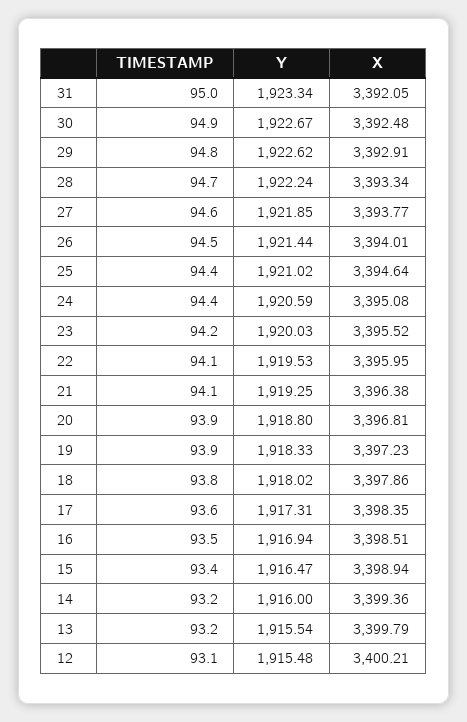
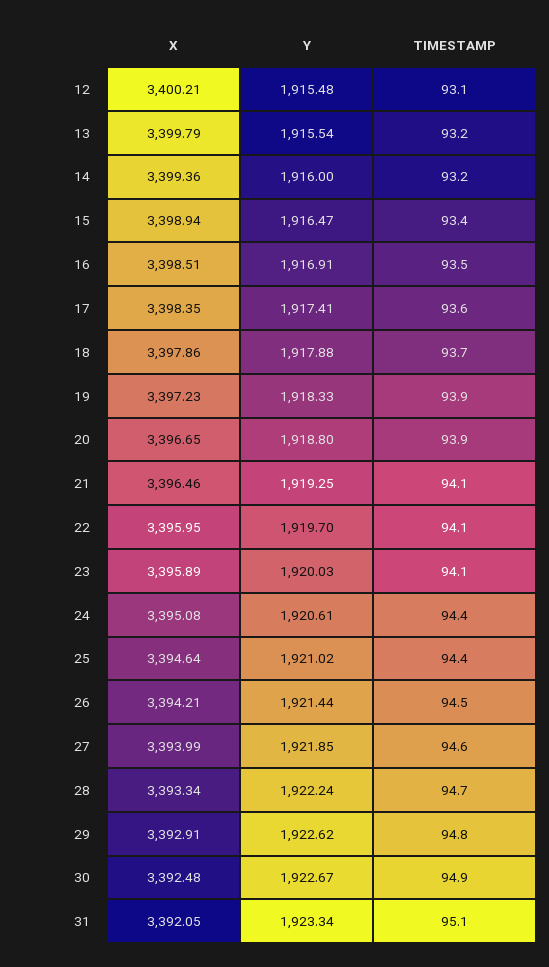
TIMESTAMP, 31: 95 -> 95.1
X, 27: 3393.77 -> 3393.99
X, 26: 3394.01 -> 3394.21
Y, 24: 1920.59 -> 1920.61
TIMESTAMP, 23: 94.2 -> 94.1
X, 23: 3395.52 -> 3395.89
Y, 22: 1919.53 -> 1919.7
X, 21: 3396.38 -> 3396.46
X, 20: 3396.81 -> 3396.65
TIMESTAMP, 18: 93.8 -> 93.7
Y, 18: 1918.02 -> 1917.88
Y, 17: 1917.31 -> 1917.41
Y, 16: 1916.94 -> 1916.91

